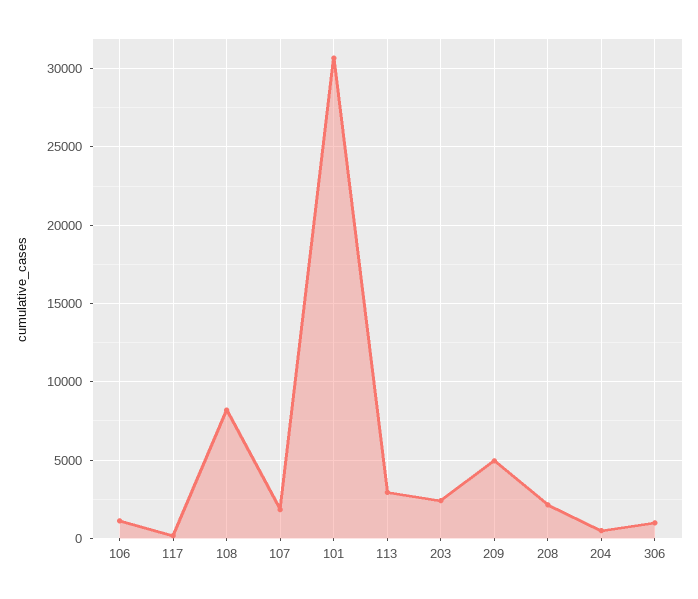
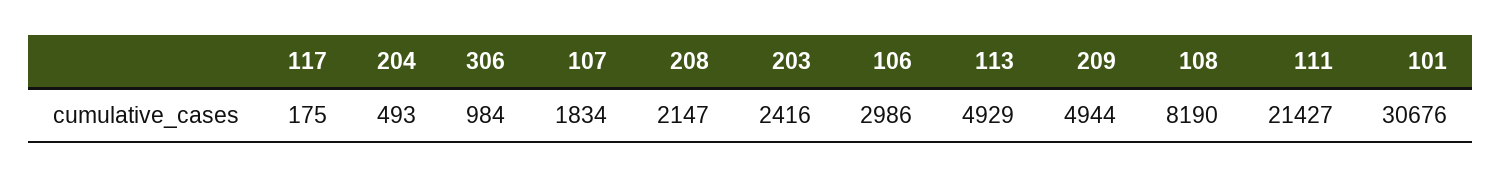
106: 1000 -> 2986
113: 3000 -> 4929
111: none -> 21427

